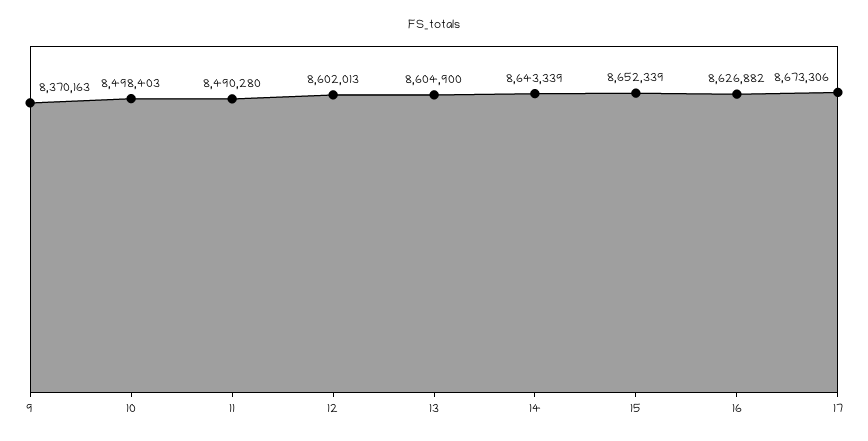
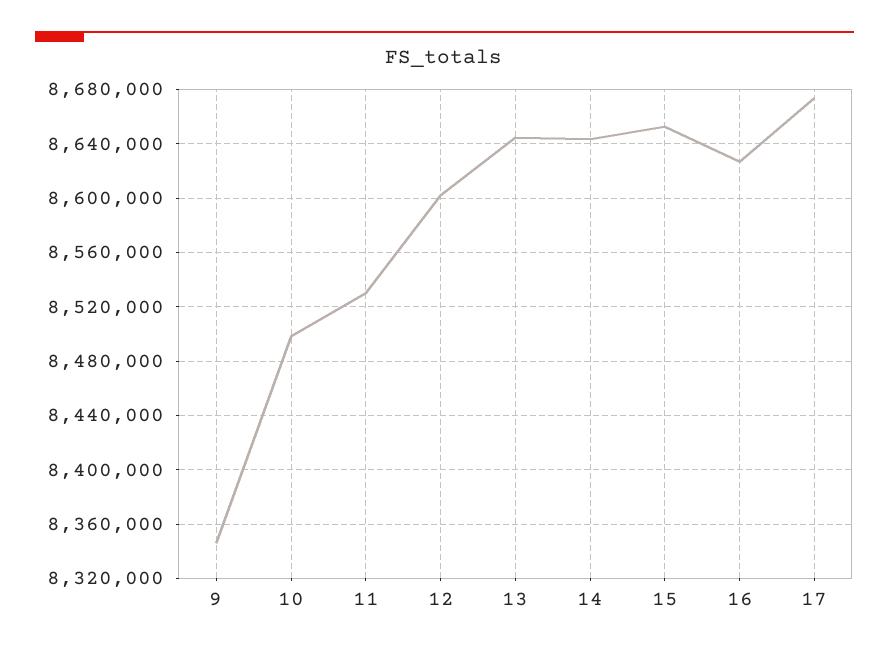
9: 8370163 -> 8345000
11: 8490280 -> 8530000
13: 8604900 -> 8645000

